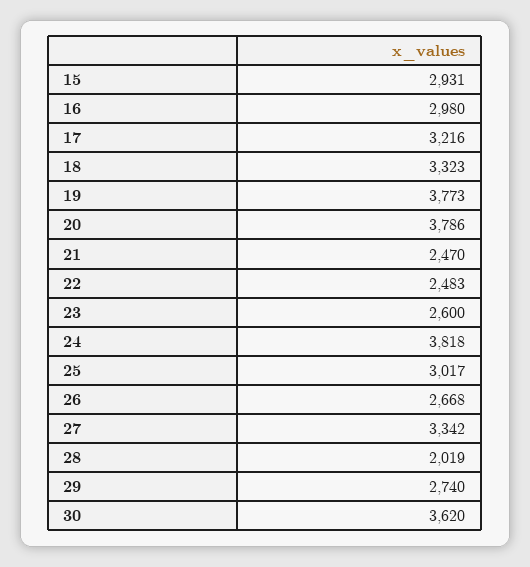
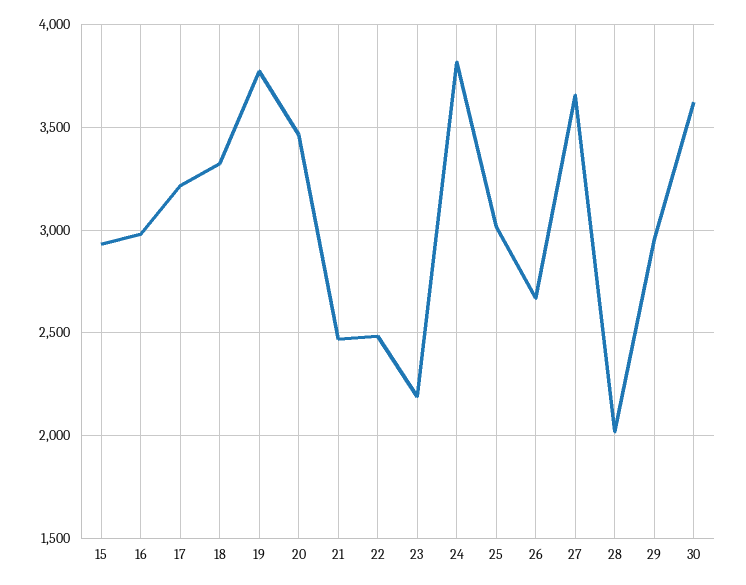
20: 3786 -> 3450
23: 2600 -> 2200
27: 3342 -> 3650
29: 2740 -> 2950

